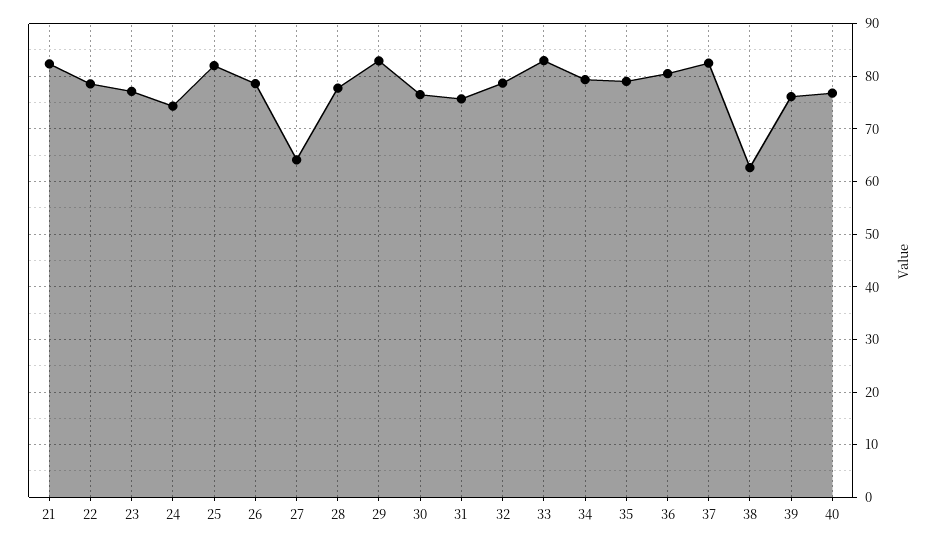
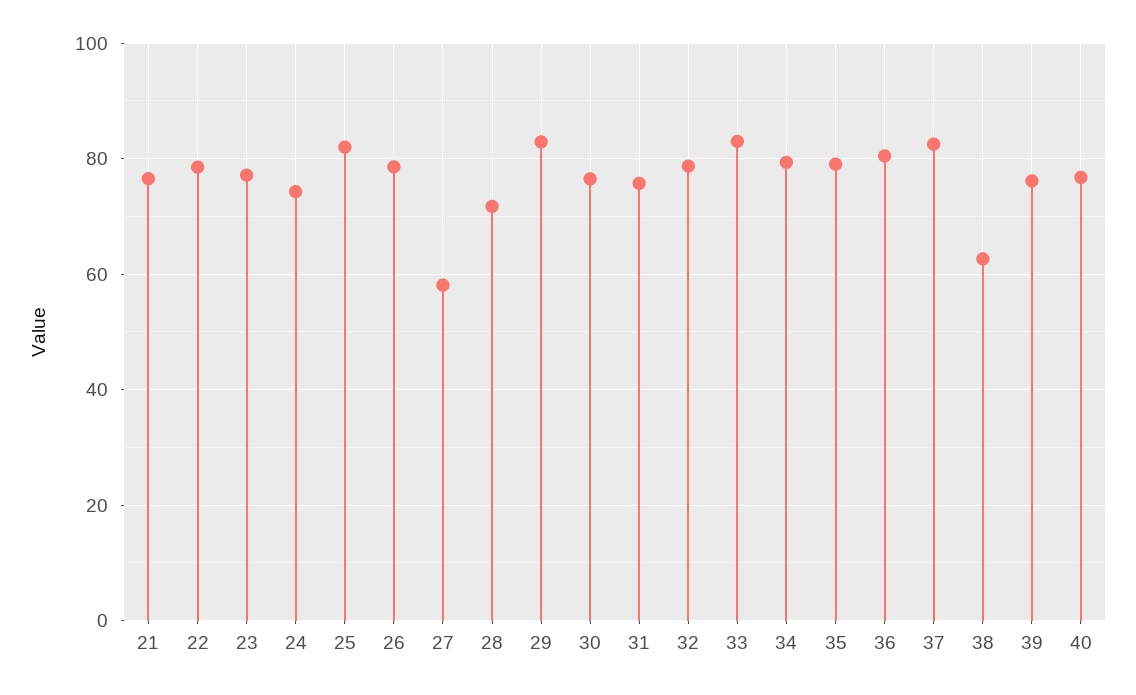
21: 82 -> 76
27: 64 -> 58
28: 78 -> 72

